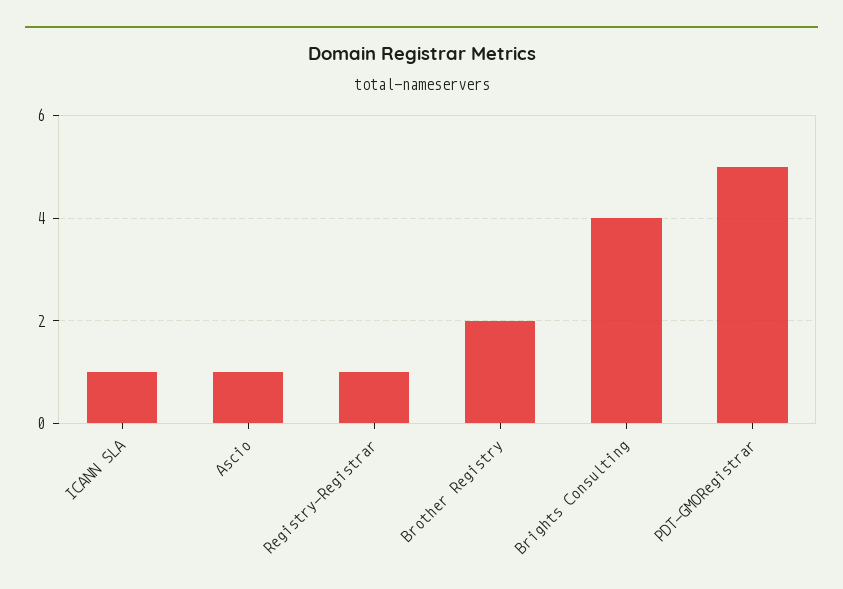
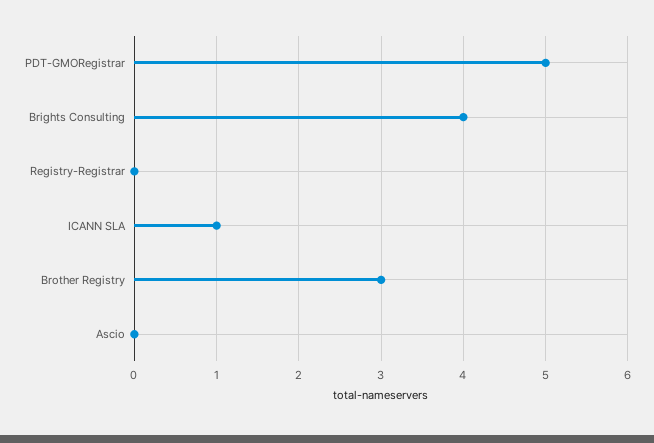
Ascio: 1 -> 0
Registry-Registrar: 1 -> 0
Brother Registry: 2 -> 3

